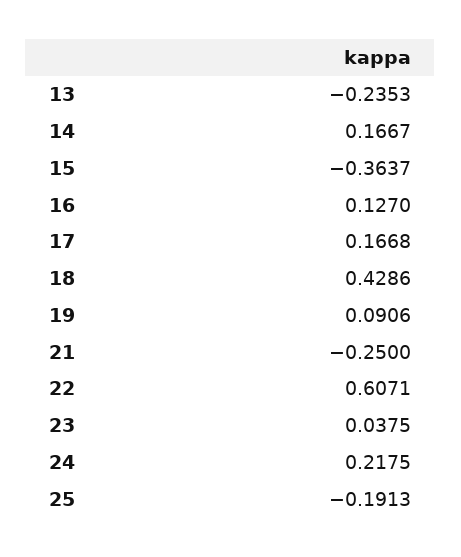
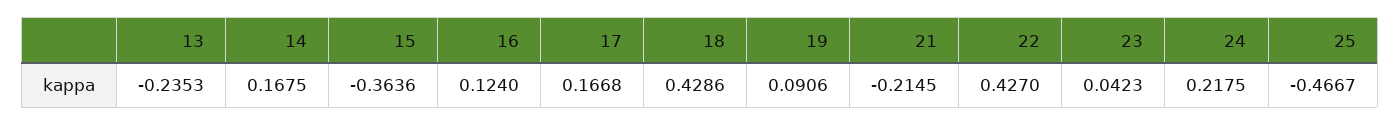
14: 0.1667 -> 0.1675
15: -0.3637 -> -0.3636
16: 0.127 -> 0.124
21: -0.25 -> -0.2145
22: 0.6071 -> 0.427
23: 0.0375 -> 0.0423
25: -0.1913 -> -0.4667

